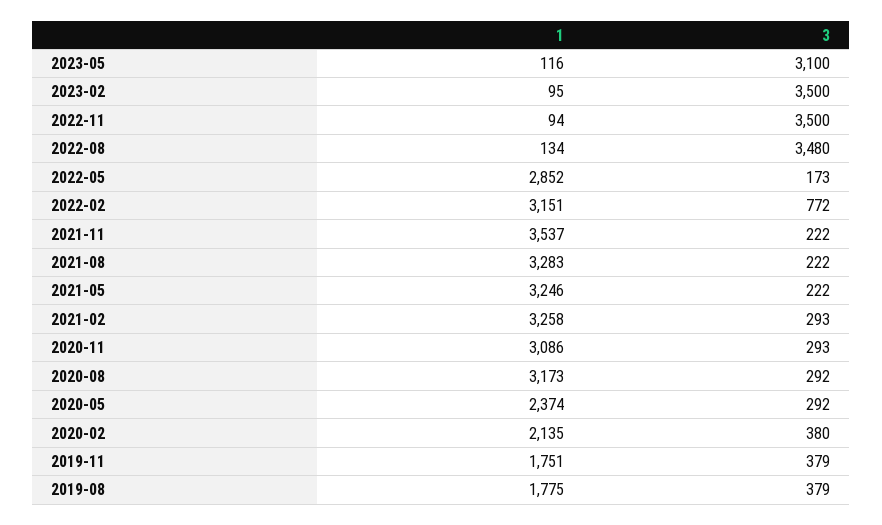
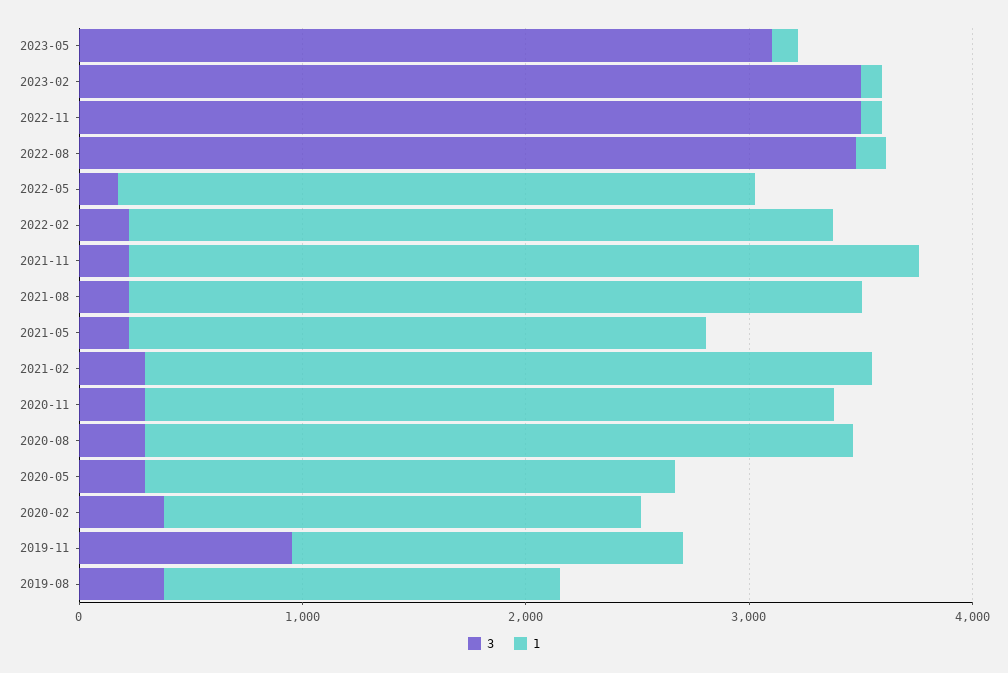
3, 2022-02: 772 -> 200
1, 2021-05: 3246 -> 2600
3, 2019-11: 379 -> 1000

